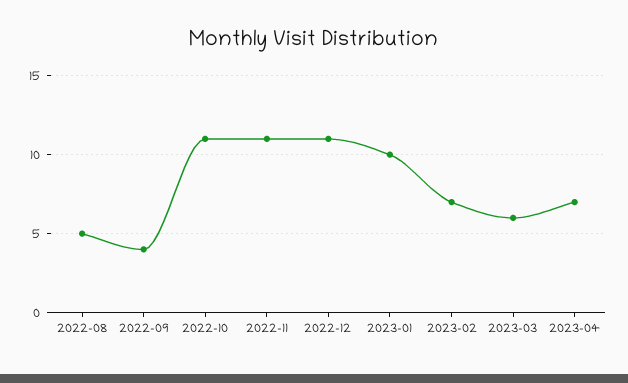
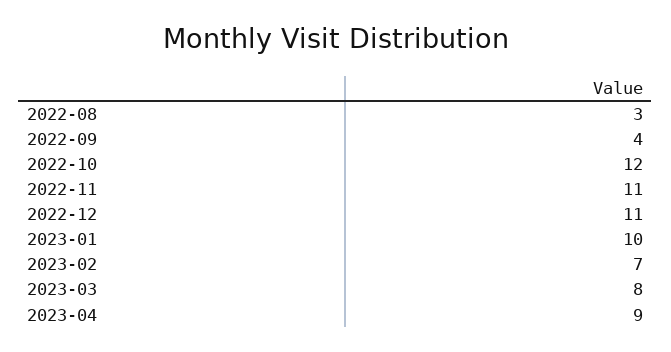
2022-08: 5 -> 3
2022-10: 11 -> 12
2023-03: 6 -> 8
2023-04: 7 -> 9

